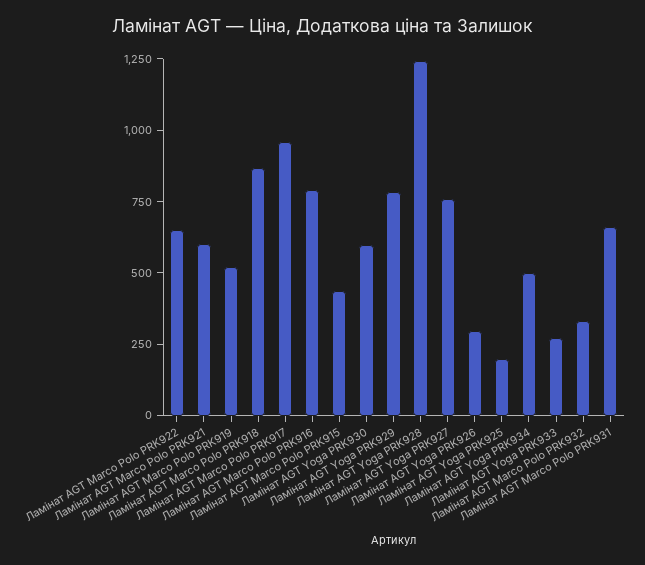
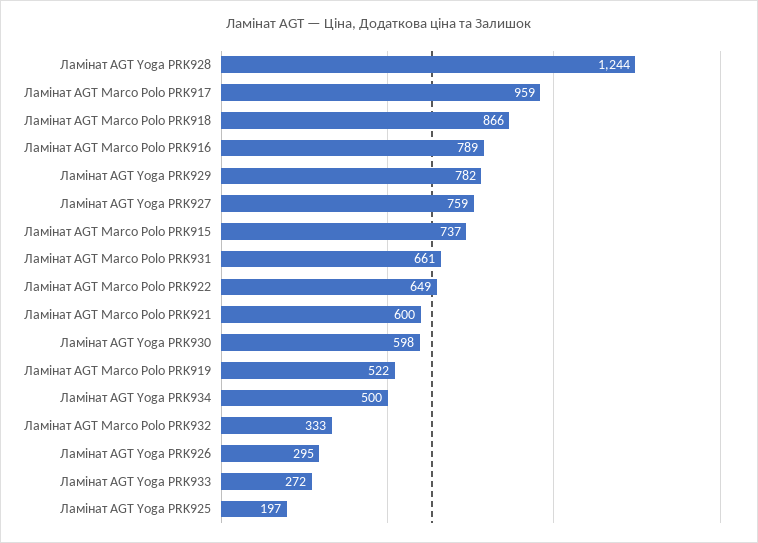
Ламінат AGT Marco Polo PRK915: 450 -> 737

